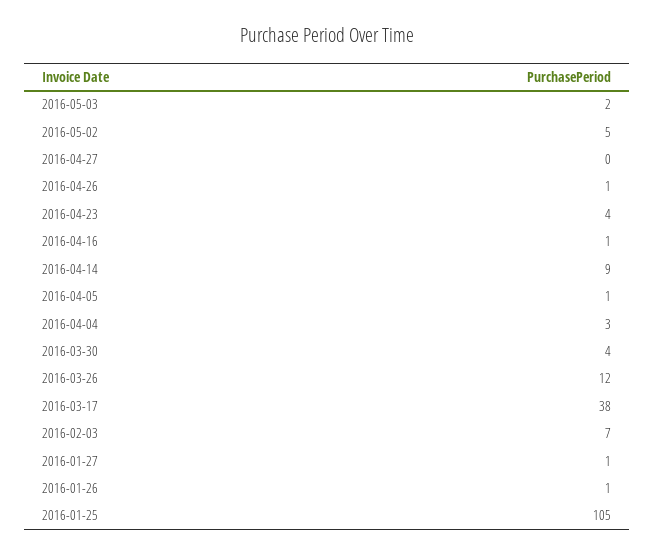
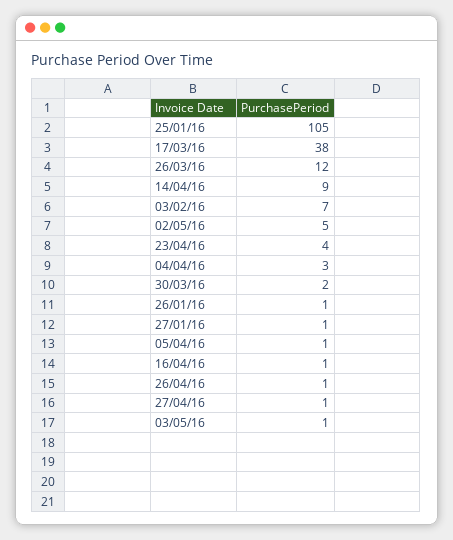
2016-05-03: 2 -> 1
2016-04-27: 0 -> 1
2016-03-30: 4 -> 2

